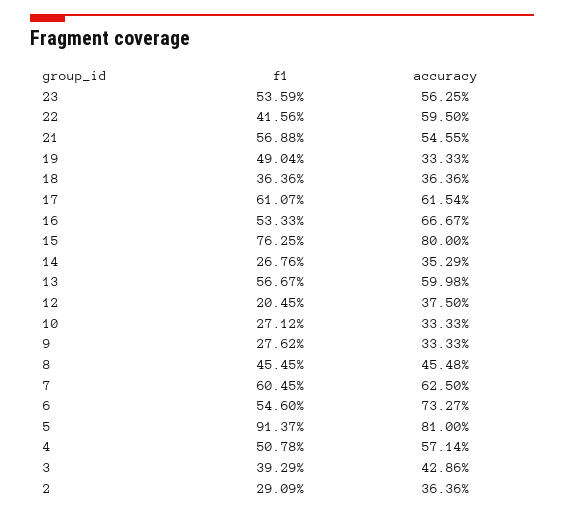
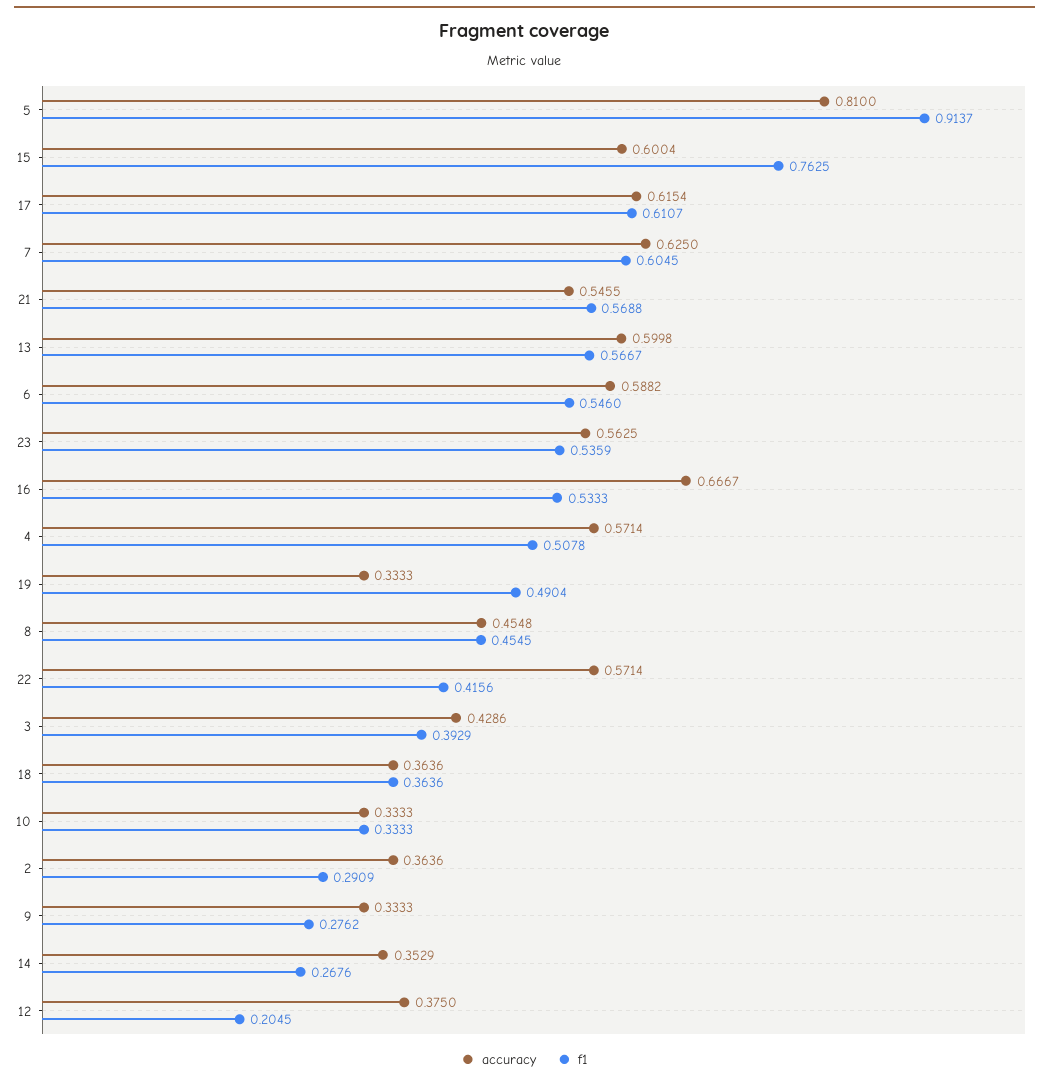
accuracy, 22: 0.595 -> 0.5714
accuracy, 15: 0.8 -> 0.6004
f1, 10: 0.2712 -> 0.3333
accuracy, 6: 0.7327 -> 0.5882

